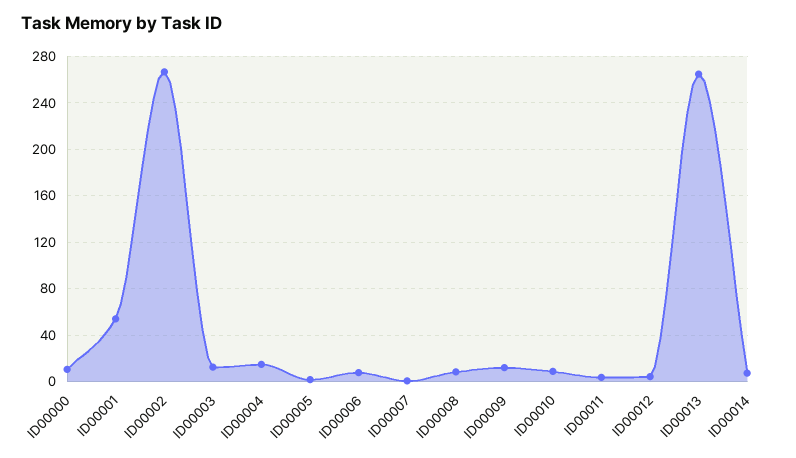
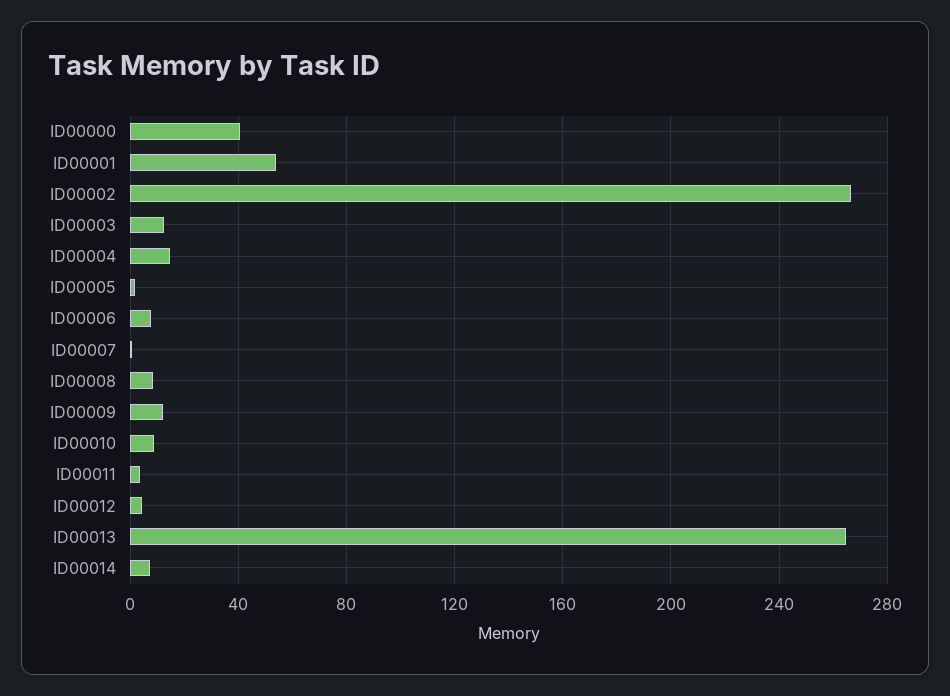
ID00000: 10 -> 40

